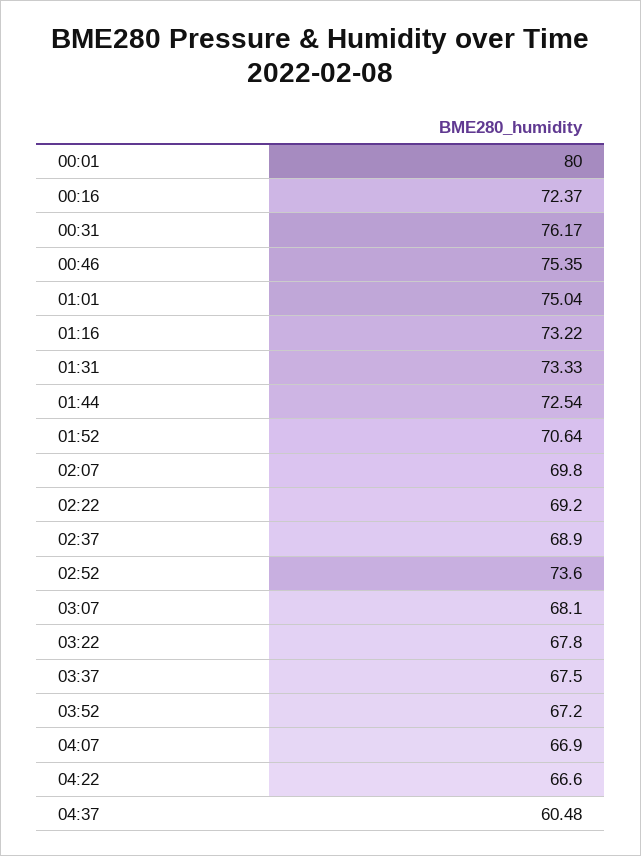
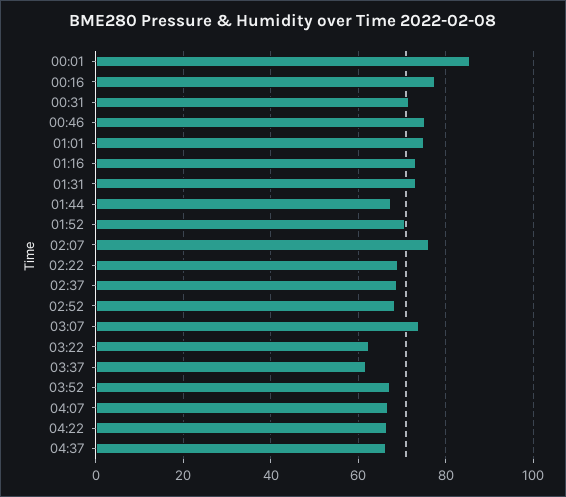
00:01: 80 -> 86
00:16: 72.37 -> 78
00:31: 76.17 -> 72
01:44: 72.54 -> 68
02:07: 69.8 -> 76
02:52: 73.6 -> 68
03:07: 68.1 -> 74
03:22: 67.8 -> 62
03:37: 67.5 -> 62
04:37: 60.48 -> 66

